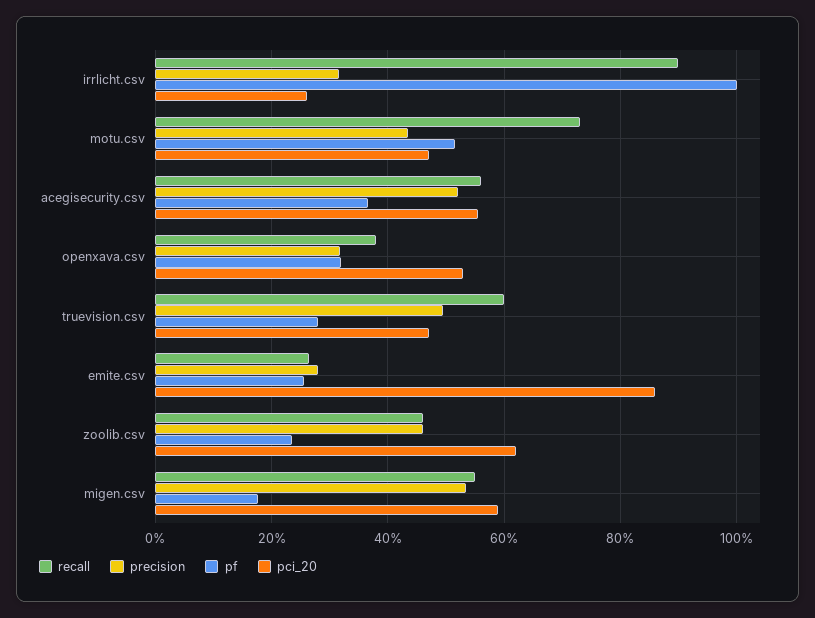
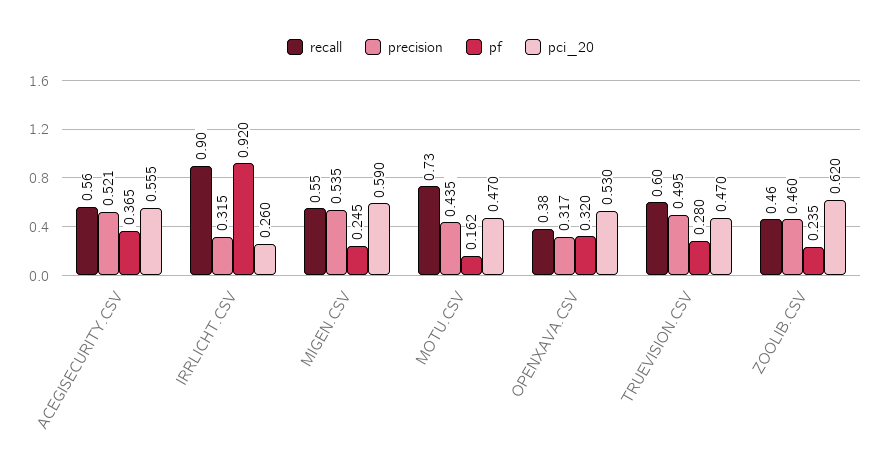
pf, irrlicht.csv: 1 -> 0.92
pf, motu.csv: 0.52 -> 0.162
recall, emite.csv: 0.26 -> none
precision, emite.csv: 0.28 -> none
pf, emite.csv: 0.26 -> none
pci_20, emite.csv: 0.86 -> none
pf, migen.csv: 0.18 -> 0.245

